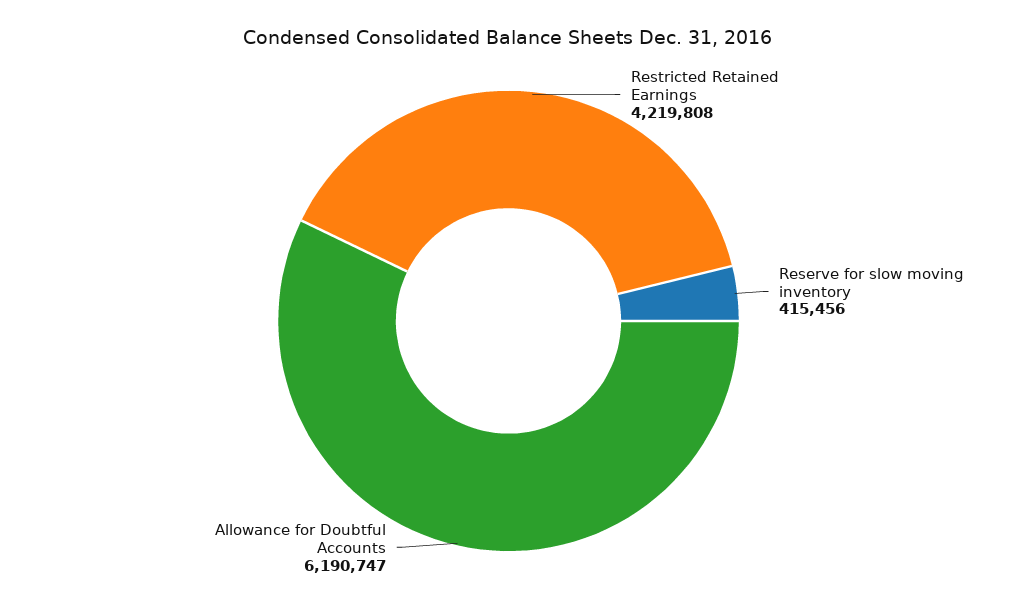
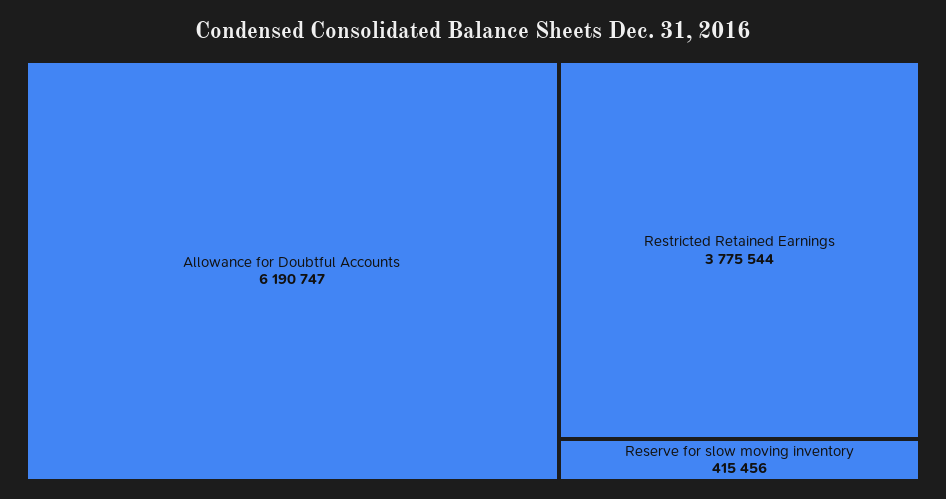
Restricted Retained Earnings: 4219808 -> 3775544

